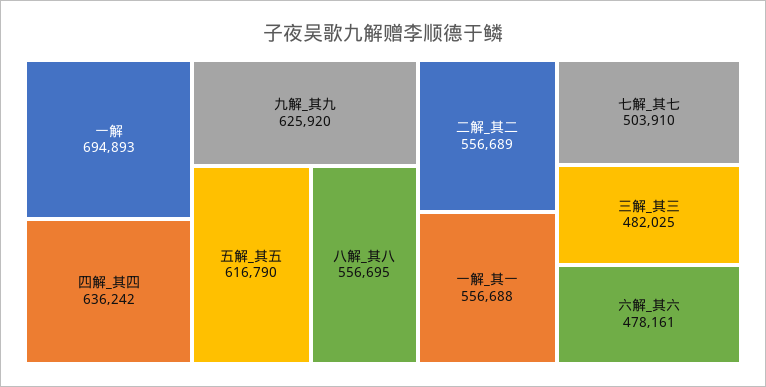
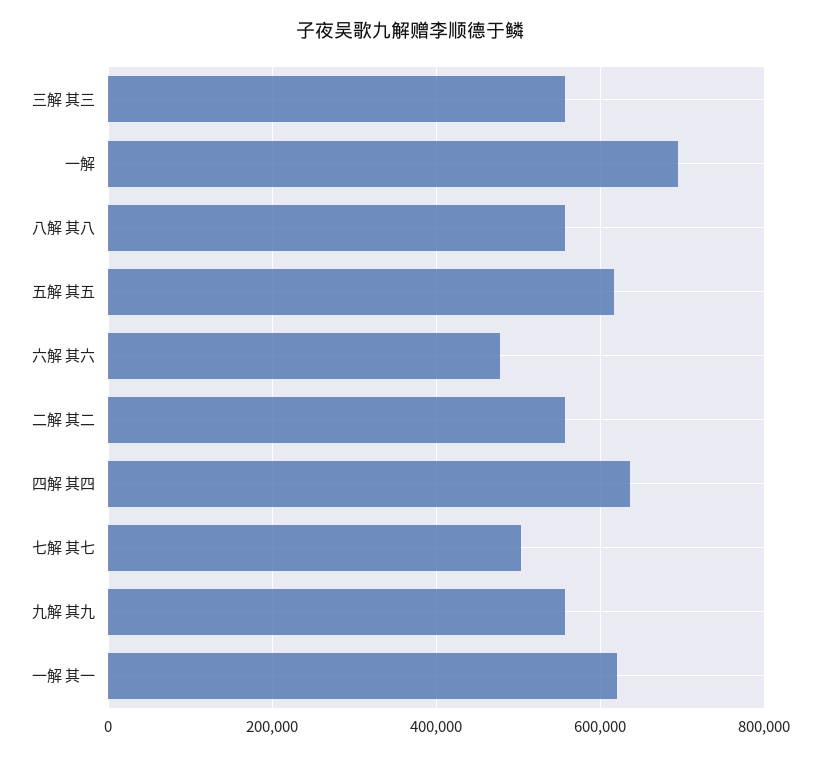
九解_其九: 625920 -> 560000
一解_其一: 556688 -> 620000
三解_其三: 482025 -> 560000

